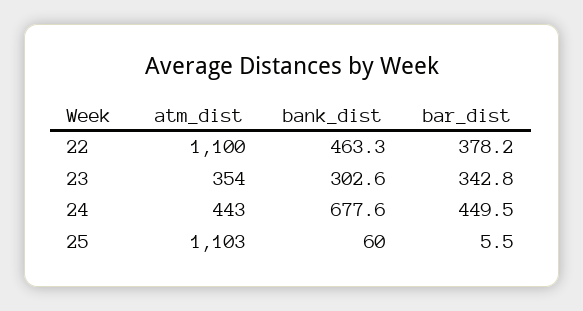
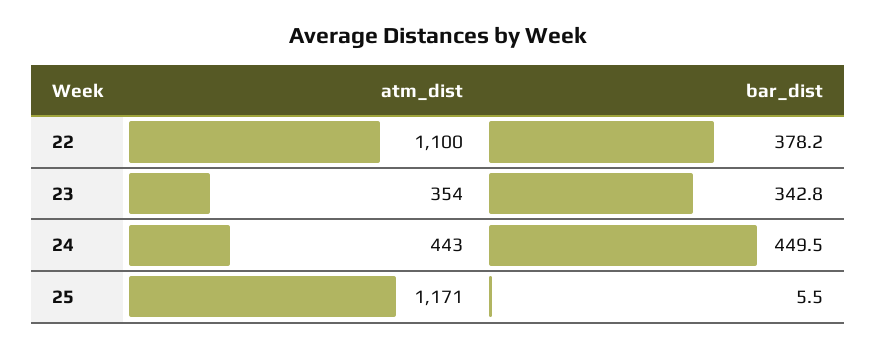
bank_dist, 22: 463.3 -> none
bank_dist, 23: 302.6 -> none
bank_dist, 24: 677.6 -> none
atm_dist, 25: 1103 -> 1171
bank_dist, 25: 60 -> none

